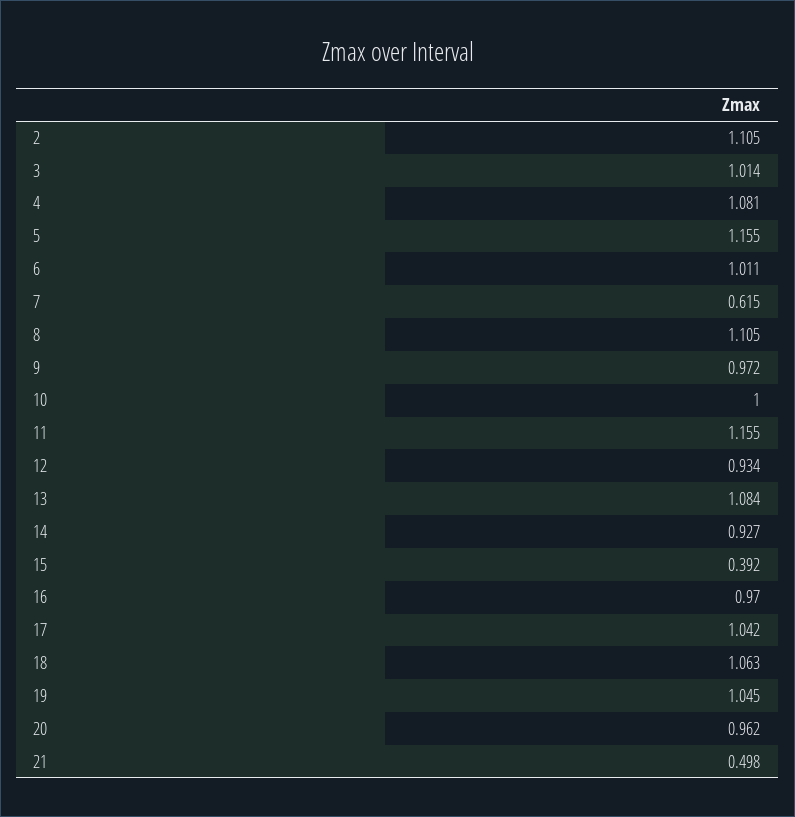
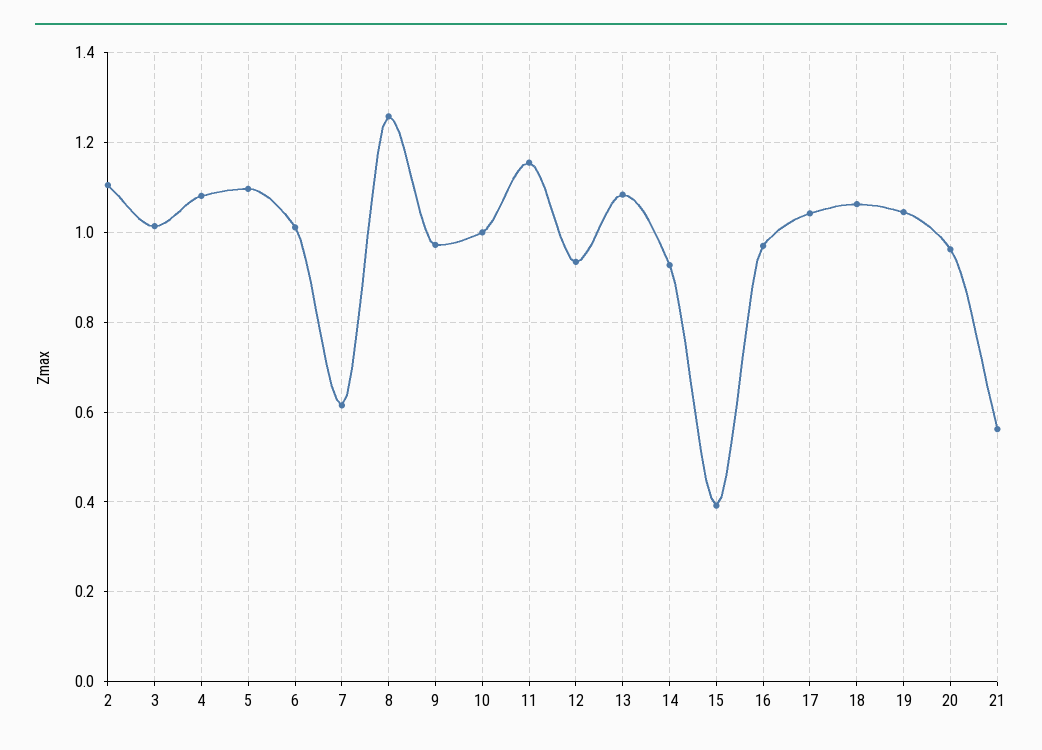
5: 1.155 -> 1.1
8: 1.105 -> 1.26
21: 0.498 -> 0.56

